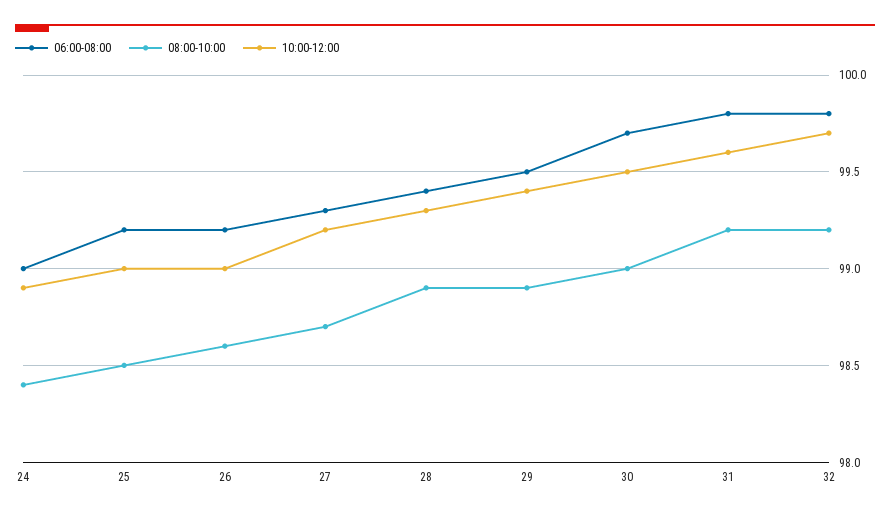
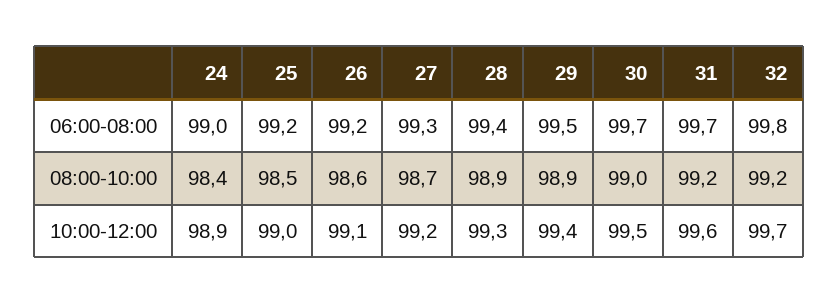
10:00-12:00, 26: 99 -> 99.1
06:00-08:00, 31: 99.8 -> 99.7

